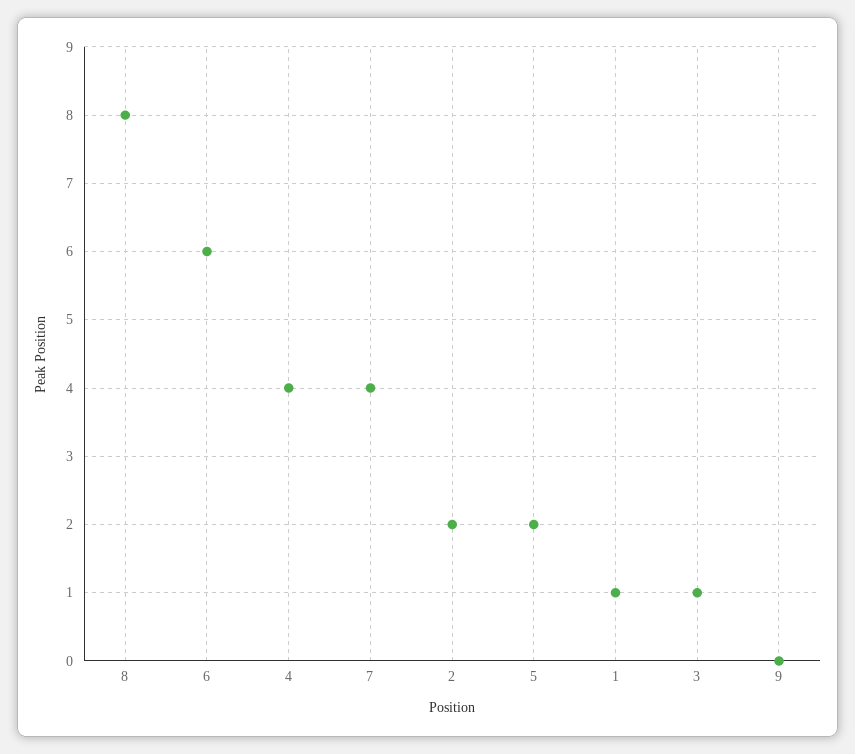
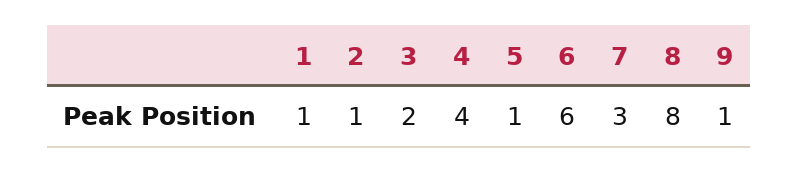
7: 4 -> 3
2: 2 -> 1
5: 2 -> 1
3: 1 -> 2
9: 0 -> 1

